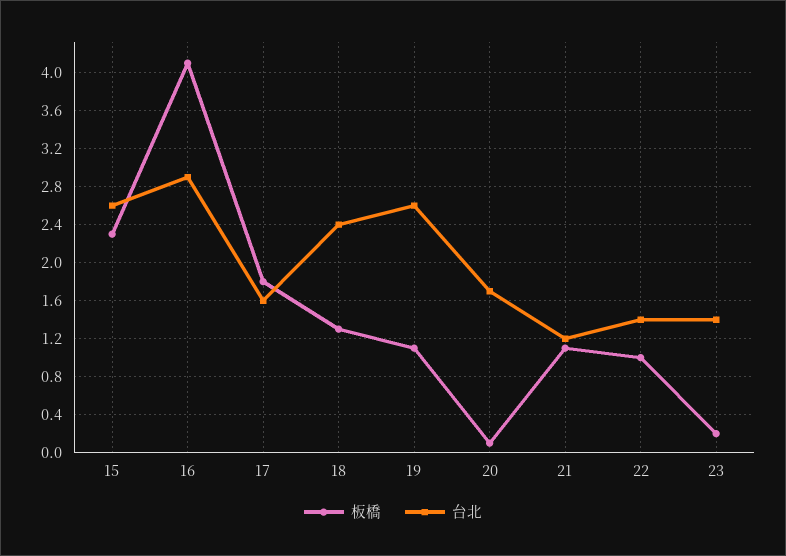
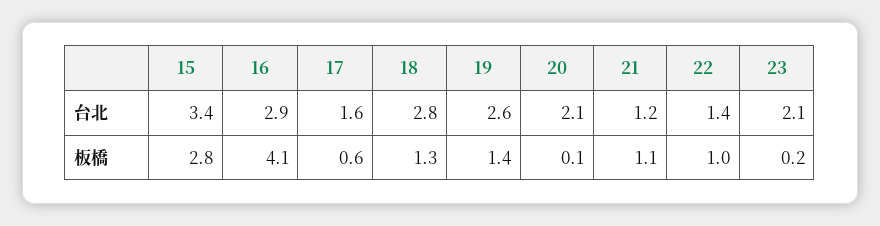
板橋, 15: 2.3 -> 2.8
台北, 15: 2.6 -> 3.4
板橋, 17: 1.8 -> 0.6
台北, 18: 2.4 -> 2.8
板橋, 19: 1.1 -> 1.4
台北, 20: 1.7 -> 2.1
台北, 23: 1.4 -> 2.1

